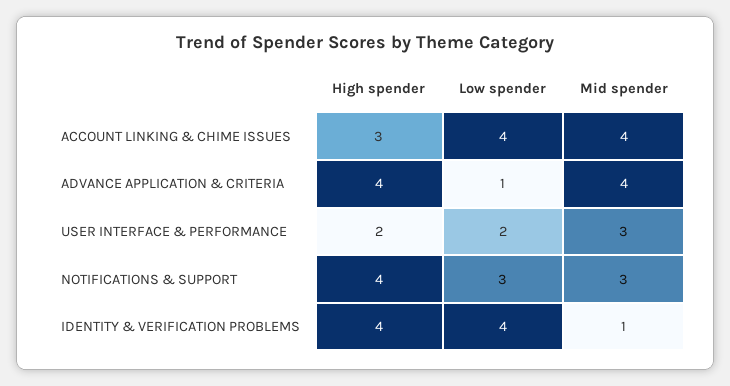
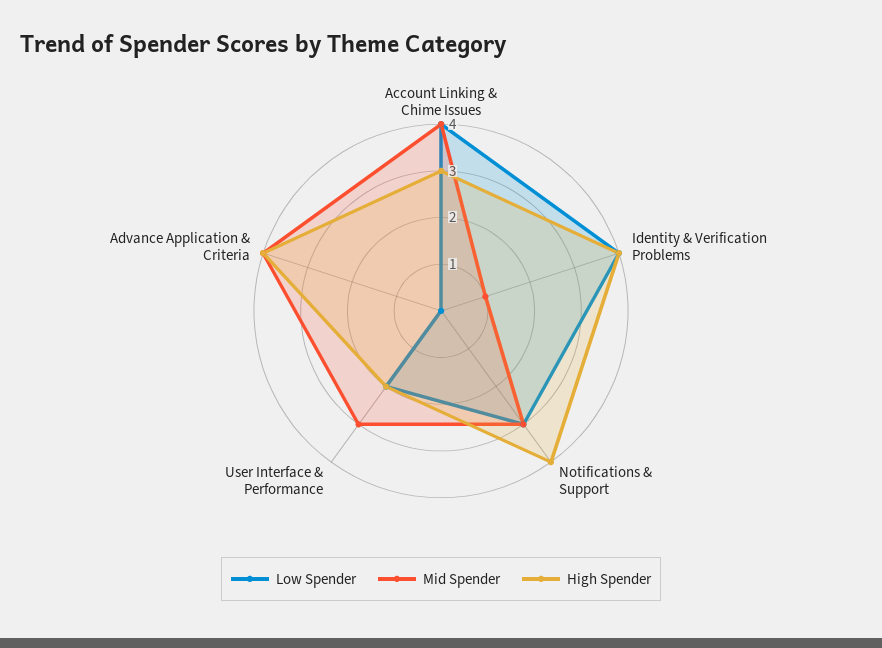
Low spender, ADVANCE APPLICATION & CRITERIA: 1 -> 0

